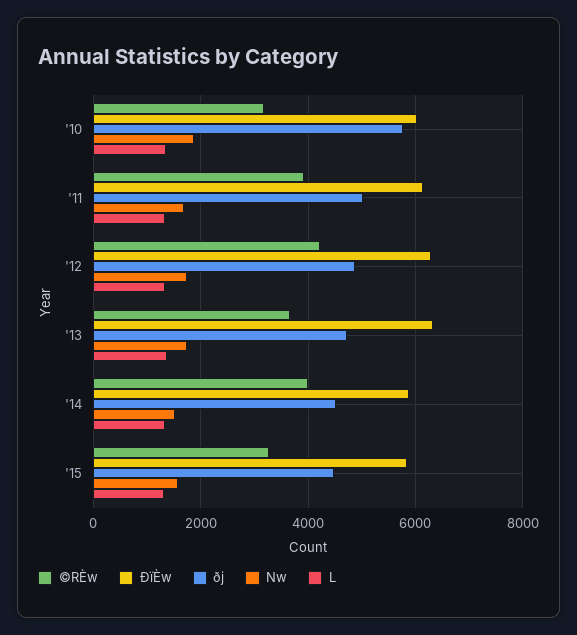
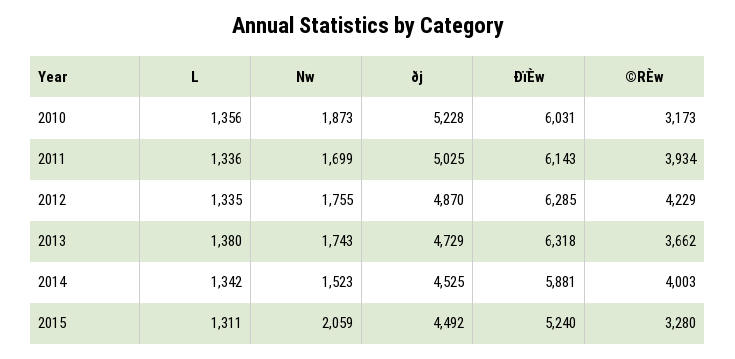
ðj, '10: 5800 -> 5228
ÐïÈw, '15: 5800 -> 5240
Nw, '15: 1600 -> 2059

